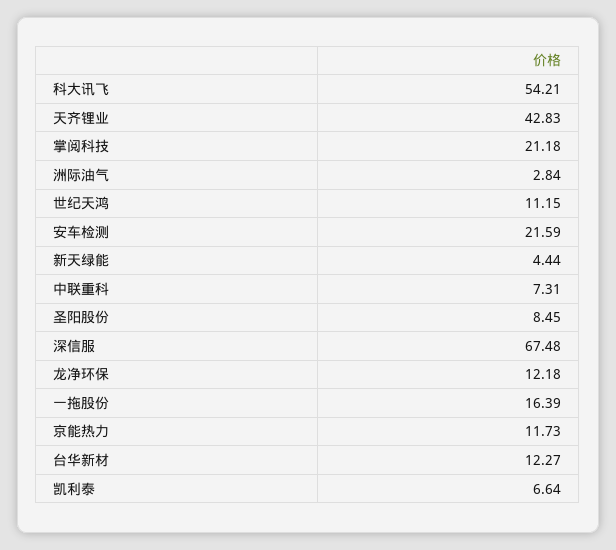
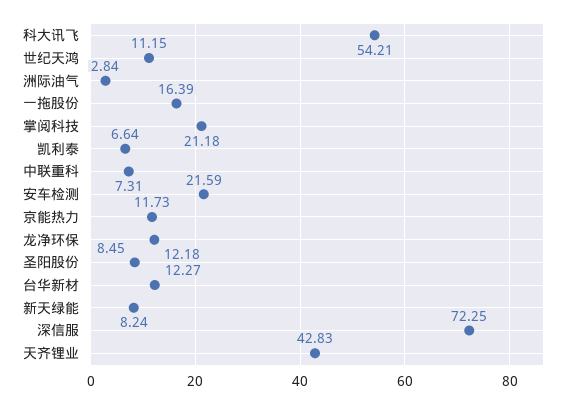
新天绿能: 4.44 -> 8.24
深信服: 67.48 -> 72.25

